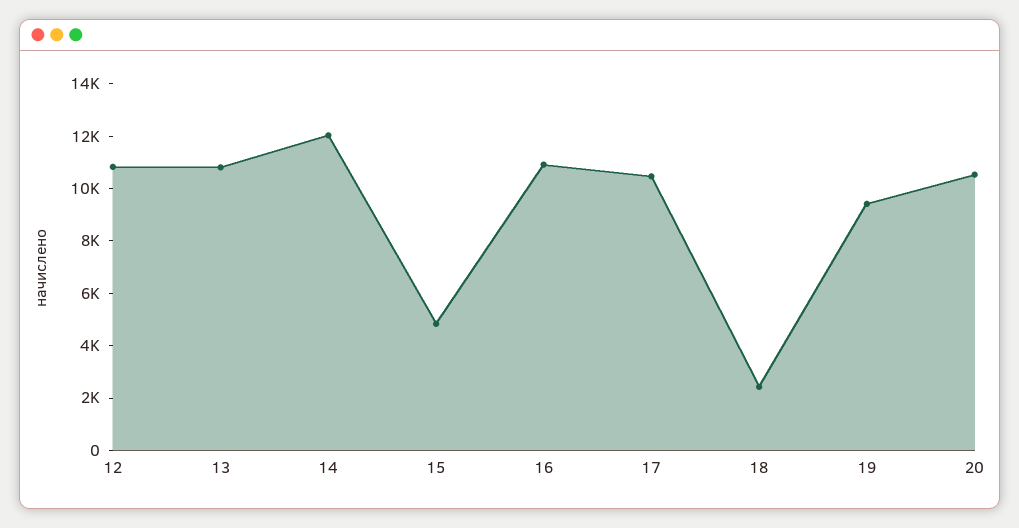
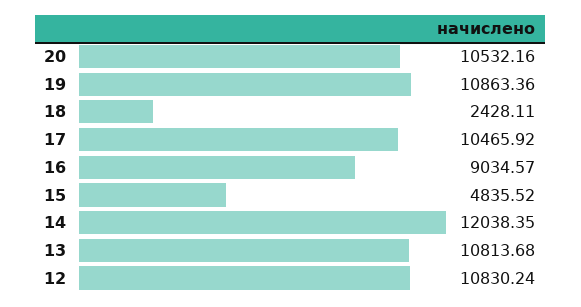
16: 11000 -> 9034.57
19: 9500 -> 10863.36

